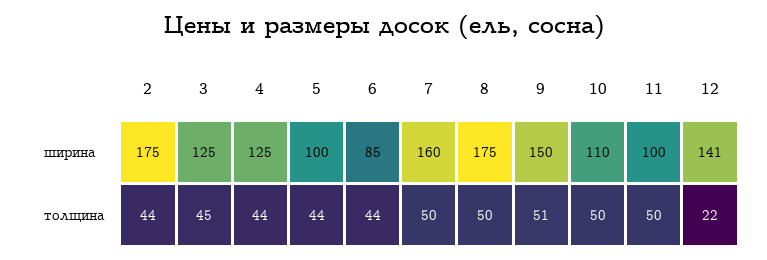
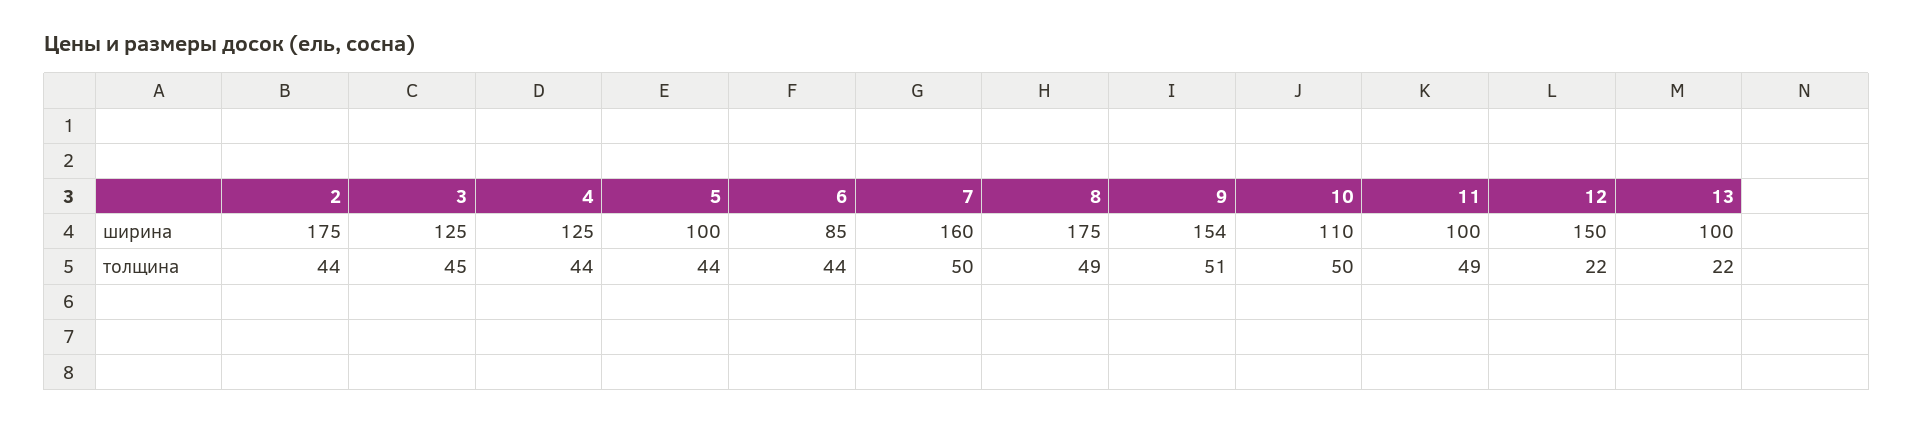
9, ширина: 150 -> 154
12, ширина: 141 -> 150
8, толщина: 50 -> 49
11, толщина: 50 -> 49
13, ширина: none -> 100
13, толщина: none -> 22

